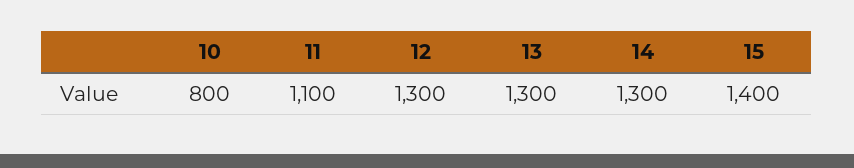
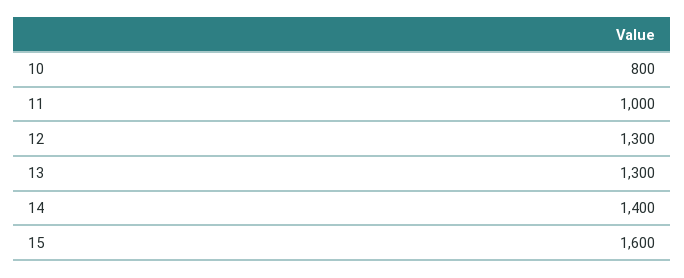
11: 1100 -> 1000
14: 1300 -> 1400
15: 1400 -> 1600

